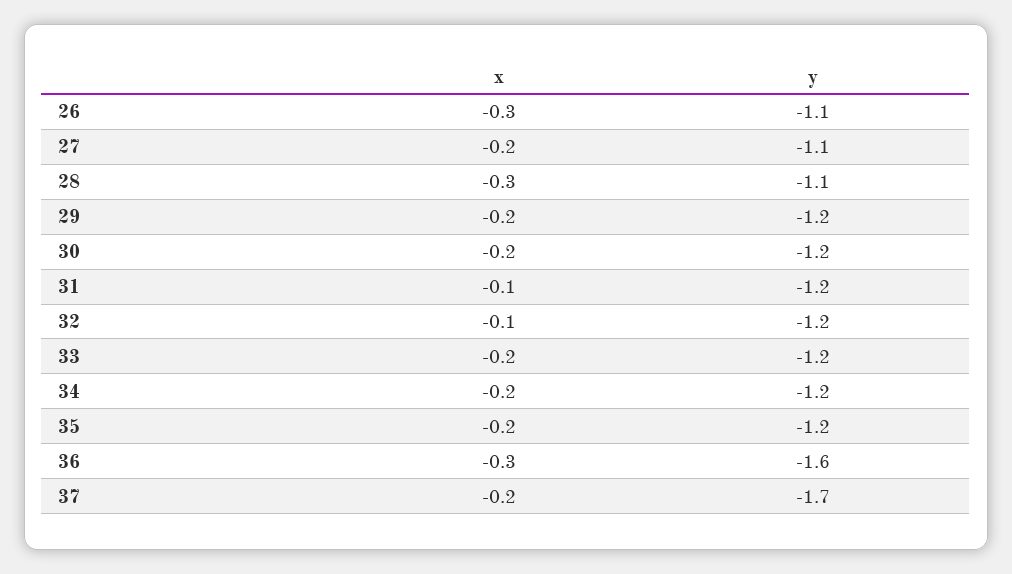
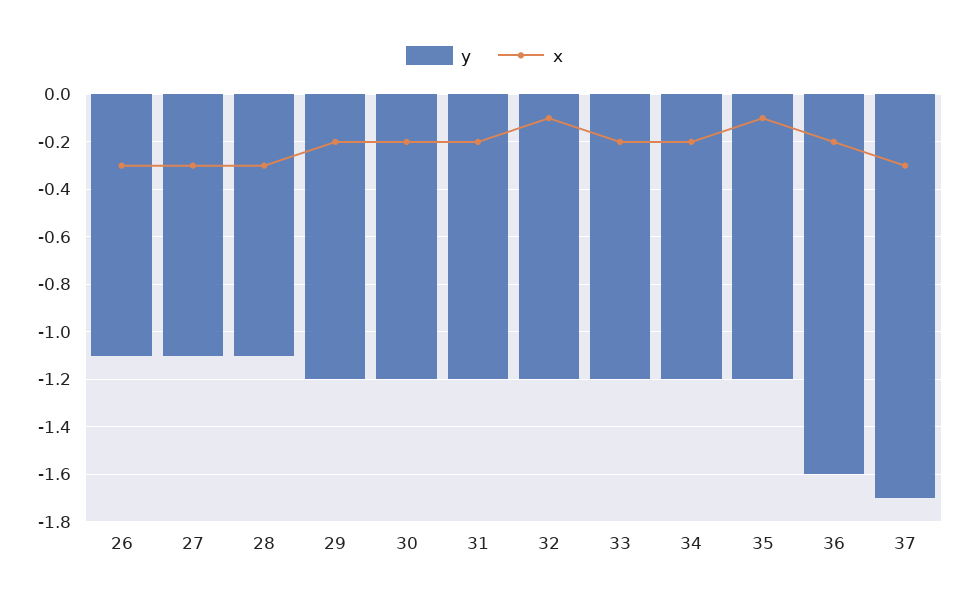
x, 27: -0.2 -> -0.3
x, 31: -0.1 -> -0.2
x, 35: -0.2 -> -0.1
x, 36: -0.3 -> -0.2
x, 37: -0.2 -> -0.3

